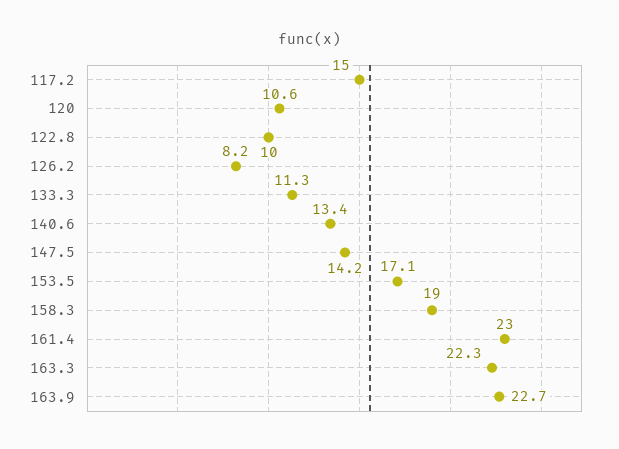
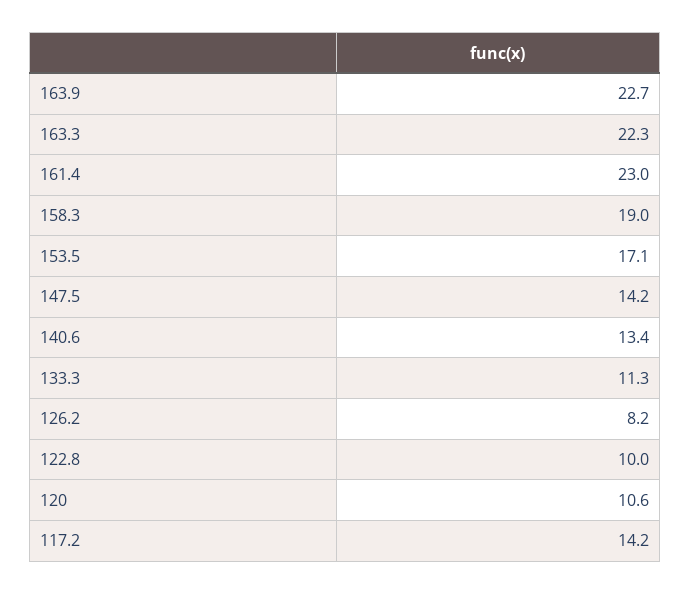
117.2: 15 -> 14.2

